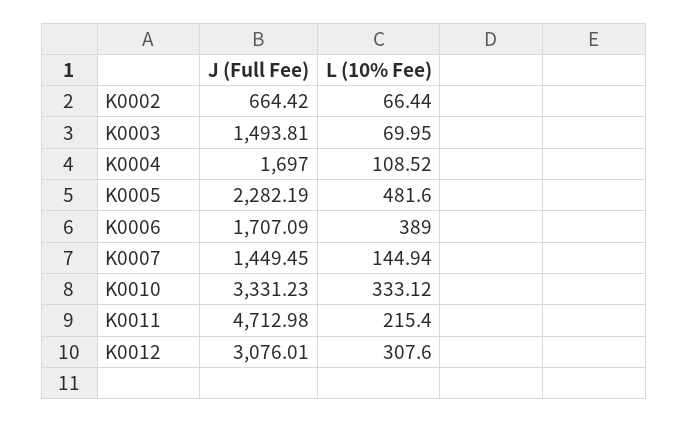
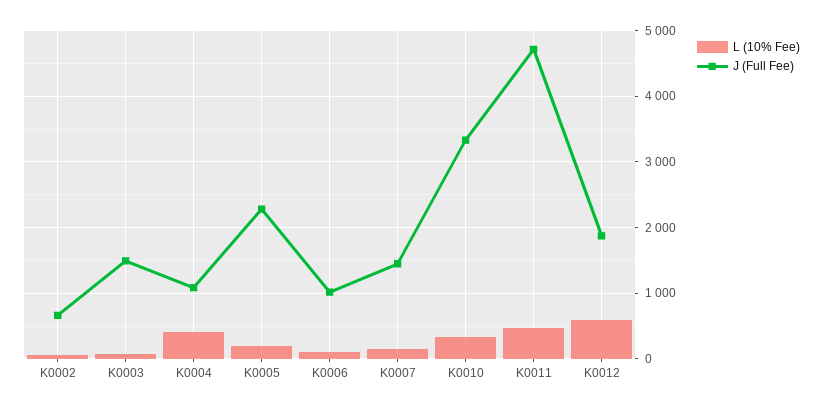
J (Full Fee), K0004: 1697 -> 1100
L (10% Fee), K0004: 108.52 -> 400
L (10% Fee), K0005: 481.6 -> 200
J (Full Fee), K0006: 1707.09 -> 1000
L (10% Fee), K0006: 389 -> 100
L (10% Fee), K0011: 215.4 -> 500
J (Full Fee), K0012: 3076.01 -> 1900
L (10% Fee), K0012: 307.6 -> 600

